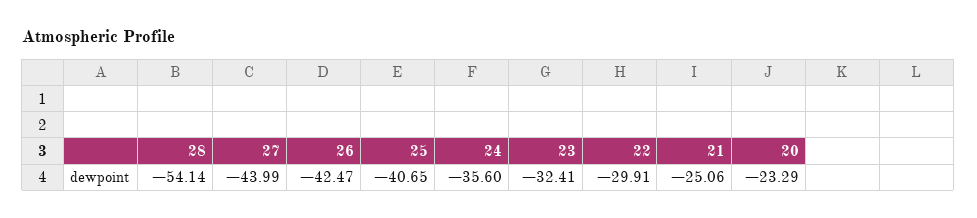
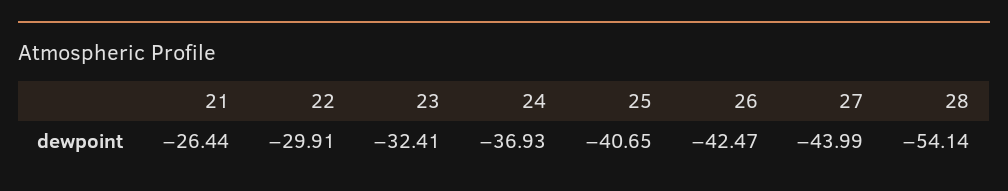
24: -35.6 -> -36.93
21: -25.06 -> -26.44
20: -23.29 -> none

